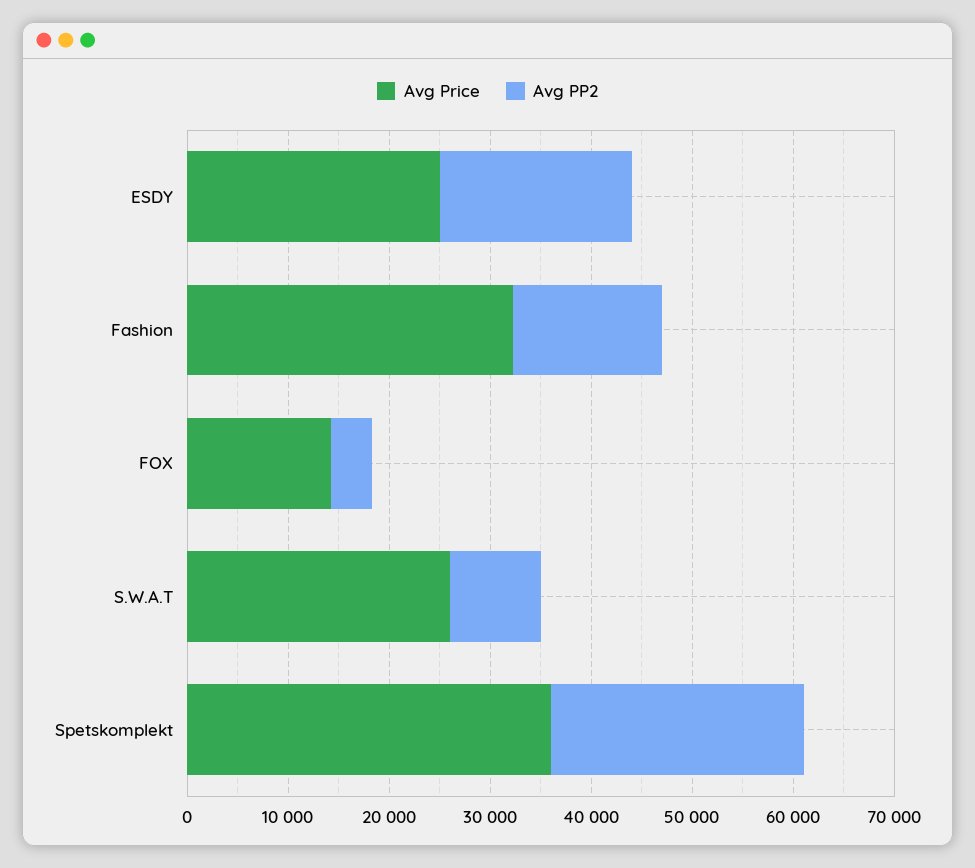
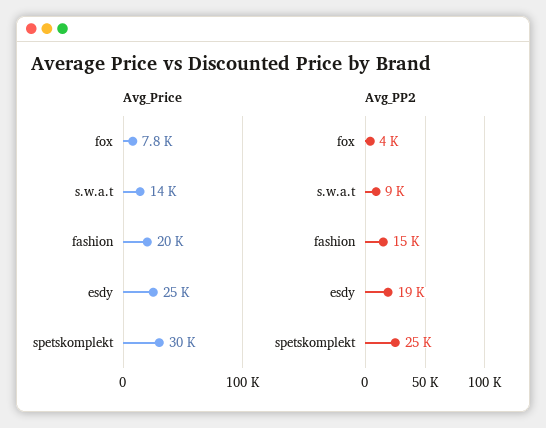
Avg Price, Fashion: 32000 -> 20000
Avg Price, FOX: 14000 -> 7800
Avg Price, S.W.A.T: 26000 -> 14000
Avg Price, Spetskomplekt: 36000 -> 30000

